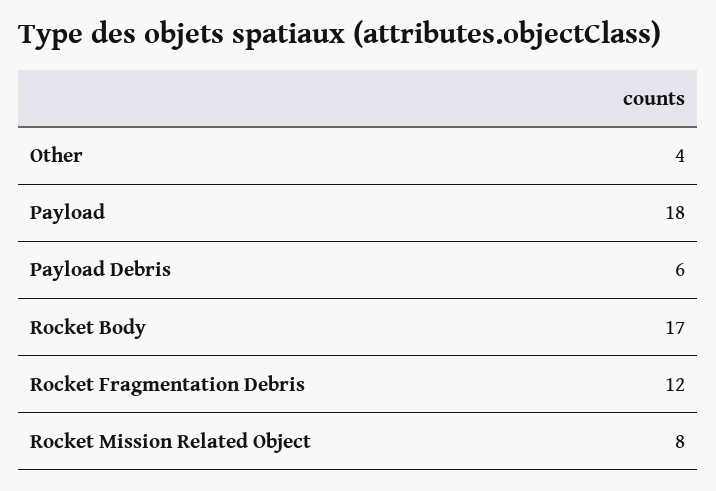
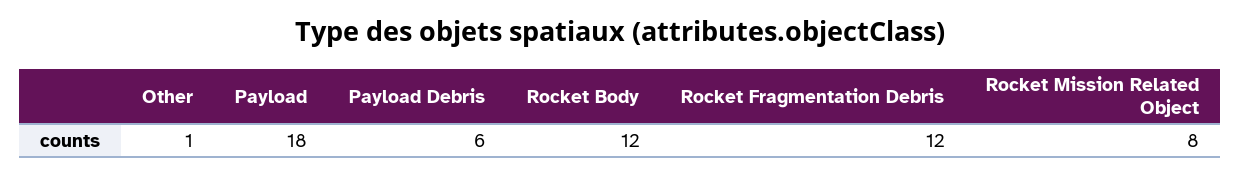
Other: 4 -> 1
Rocket Body: 17 -> 12

